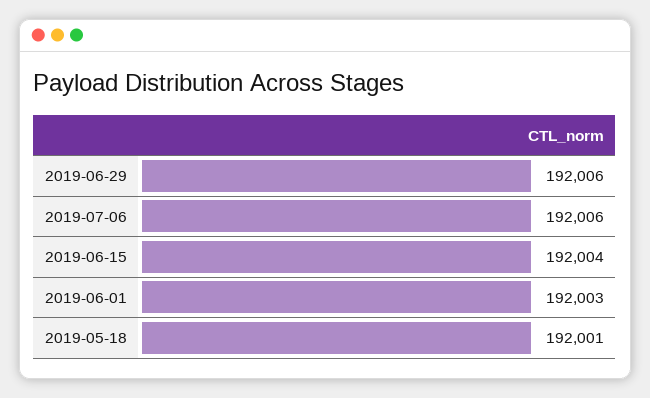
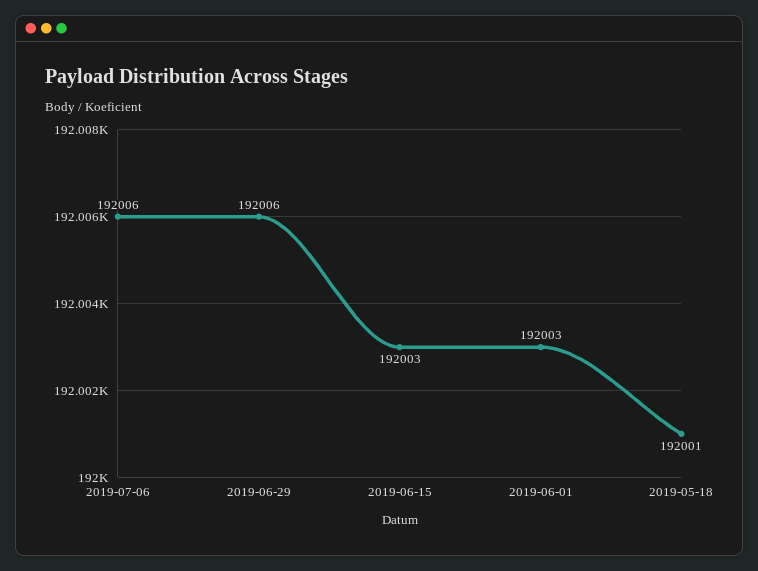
2019-06-15: 192004 -> 192003

